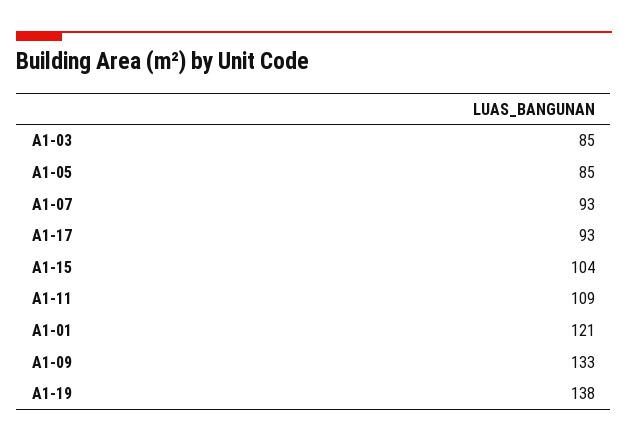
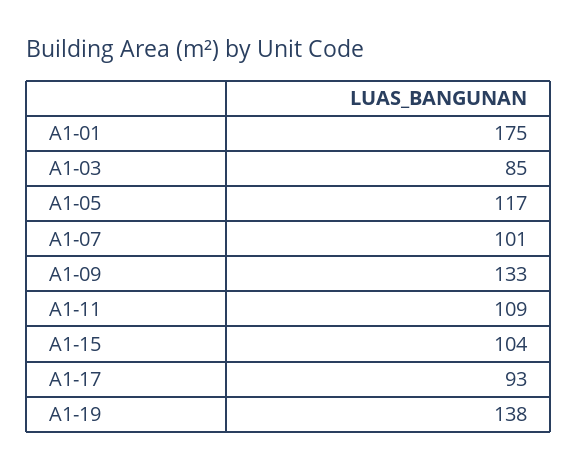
A1-05: 85 -> 117
A1-07: 93 -> 101
A1-01: 121 -> 175

